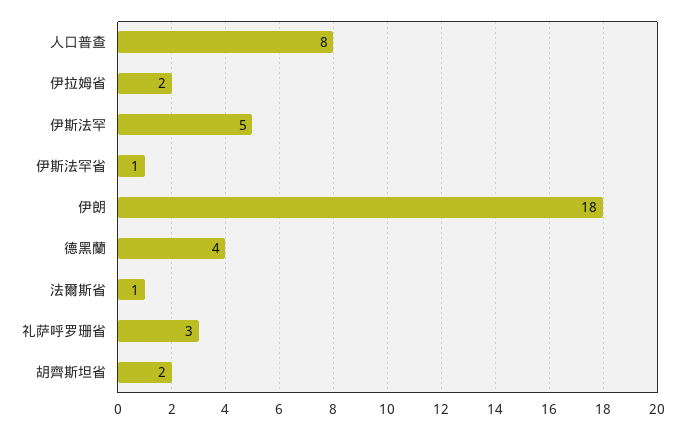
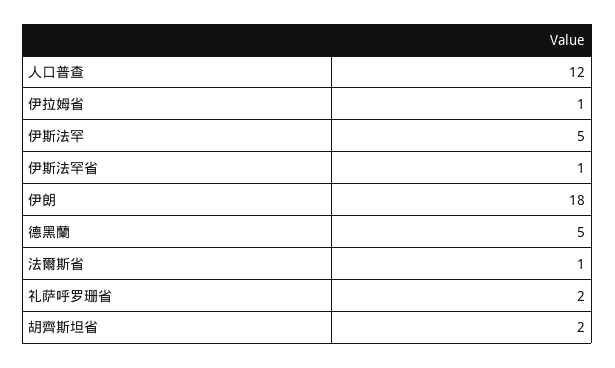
人口普查: 8 -> 12
伊拉姆省: 2 -> 1
德黑蘭: 4 -> 5
礼萨呼罗珊省: 3 -> 2

